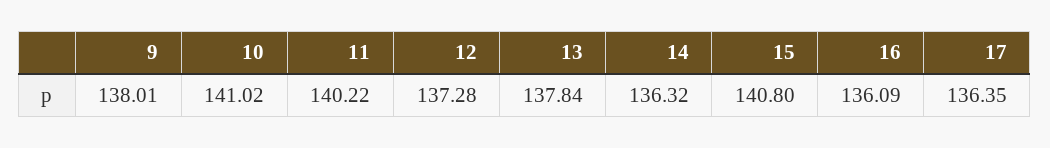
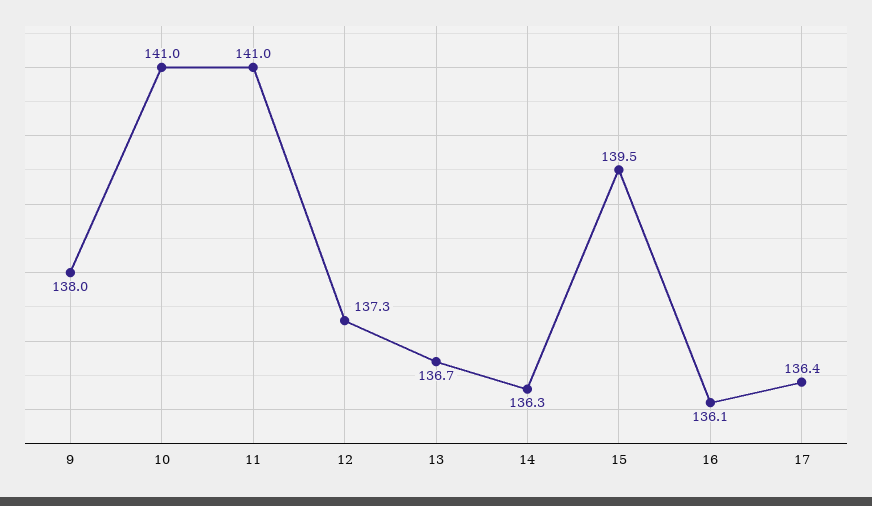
11: 140.22 -> 141
13: 137.84 -> 136.7
15: 140.8 -> 139.5

